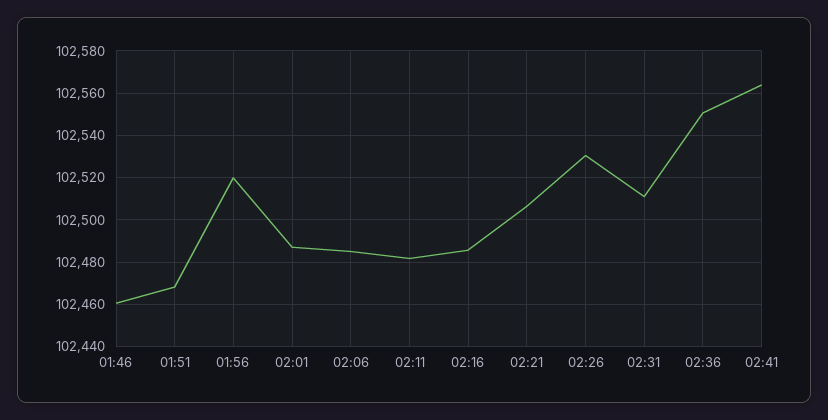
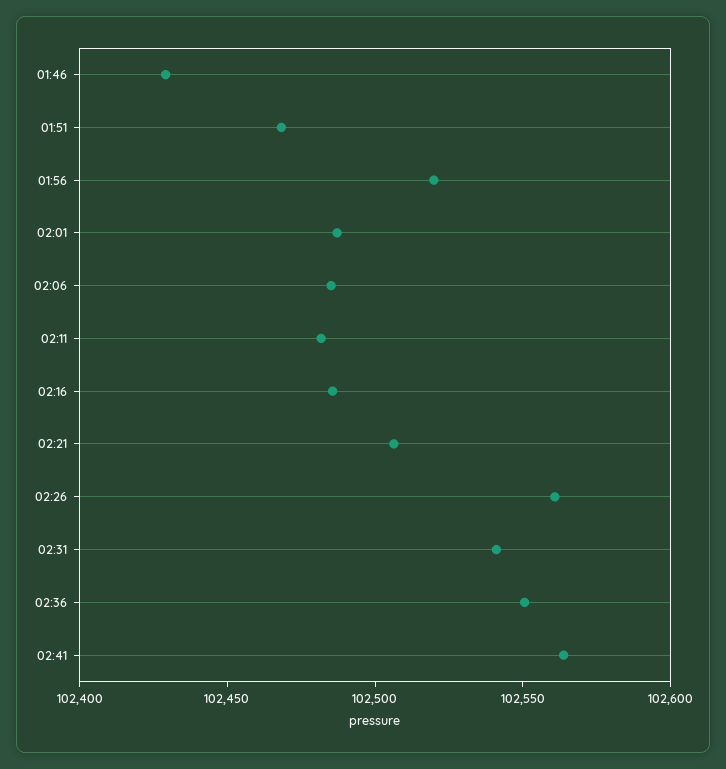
01:46: 102460 -> 102430
02:26: 102530 -> 102560
02:31: 102510 -> 102540

